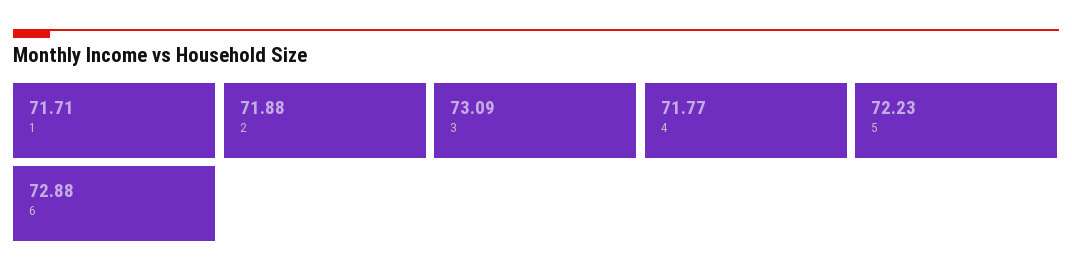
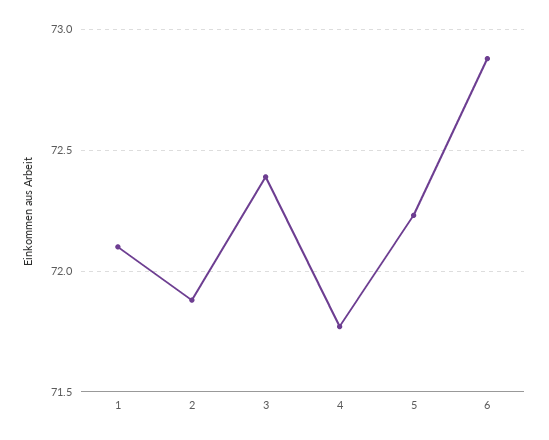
1: 71.71 -> 72.1
3: 73.09 -> 72.4

